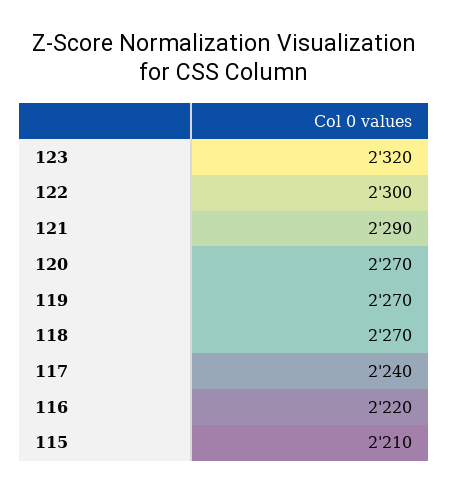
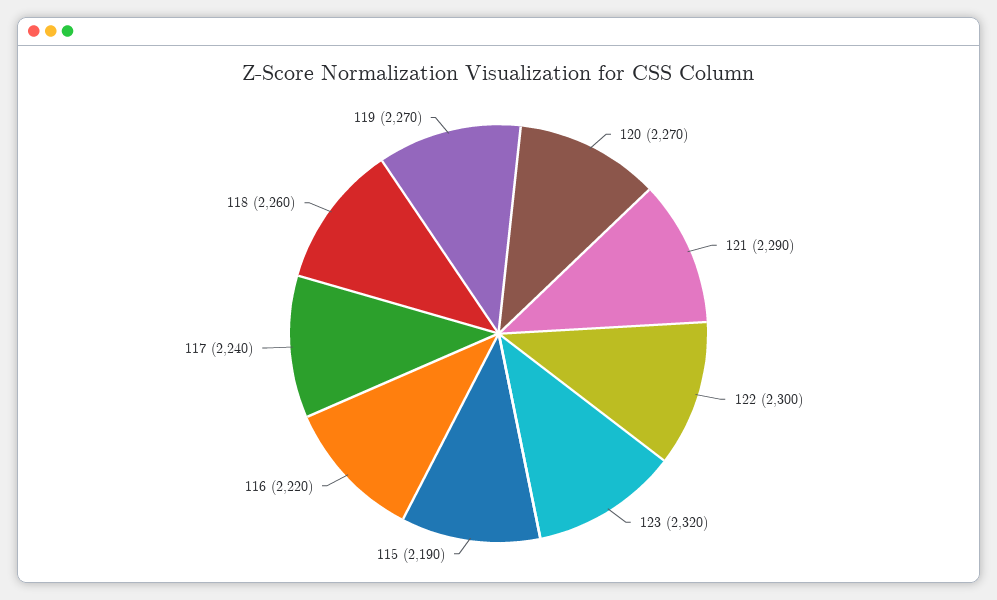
118: 2270 -> 2260
115: 2210 -> 2190

